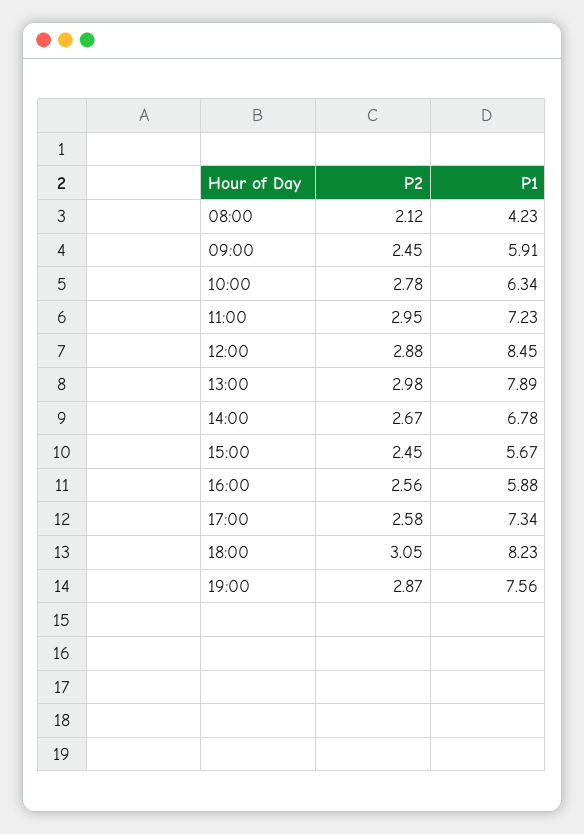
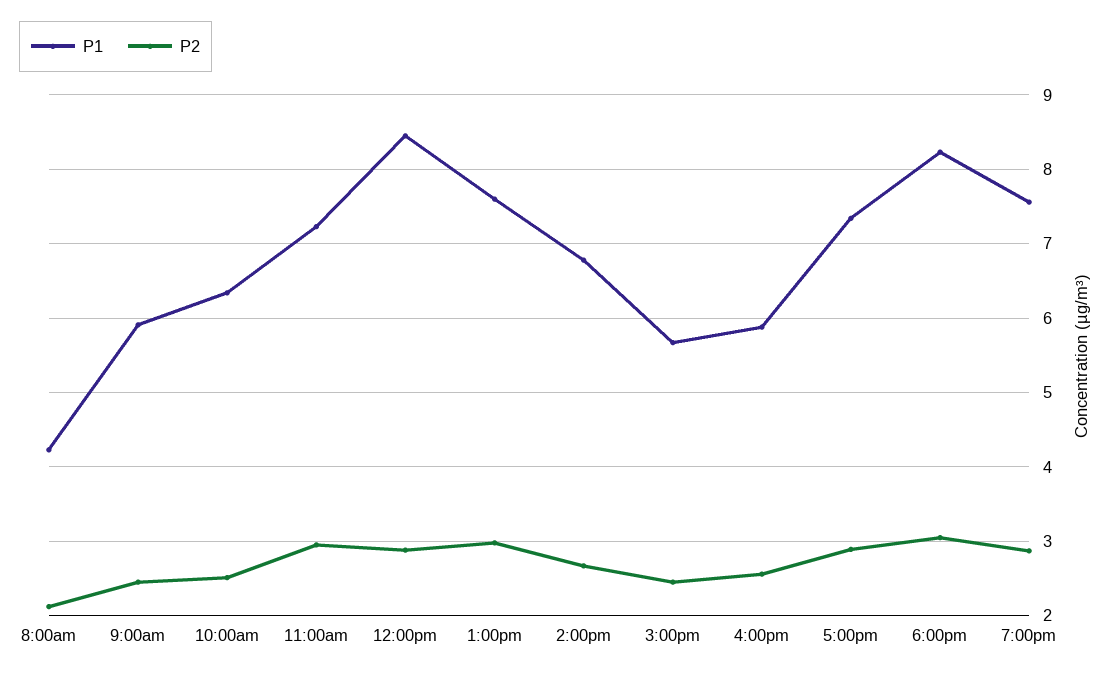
P2, 10:00: 2.78 -> 2.5
P1, 13:00: 7.89 -> 7.6
P2, 17:00: 2.58 -> 2.9

